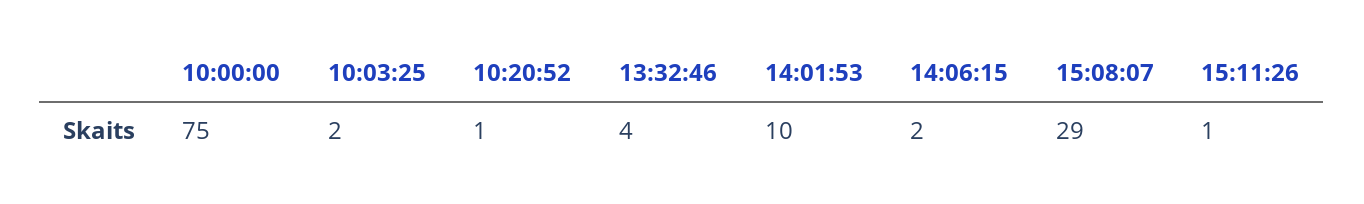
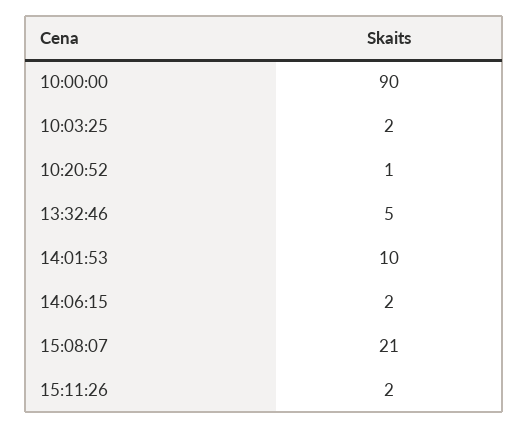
10:00:00: 75 -> 90
13:32:46: 4 -> 5
15:08:07: 29 -> 21
15:11:26: 1 -> 2

